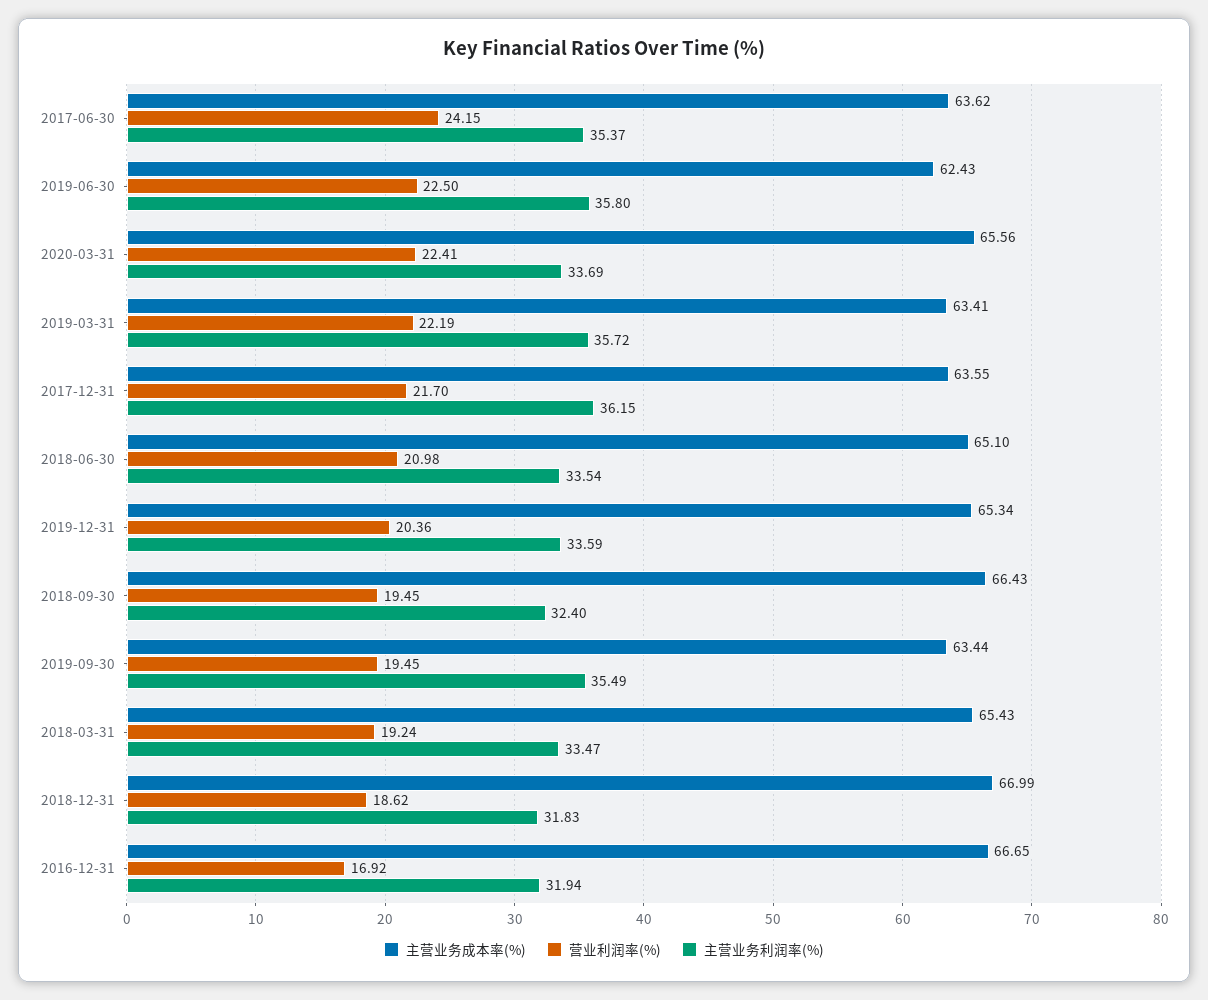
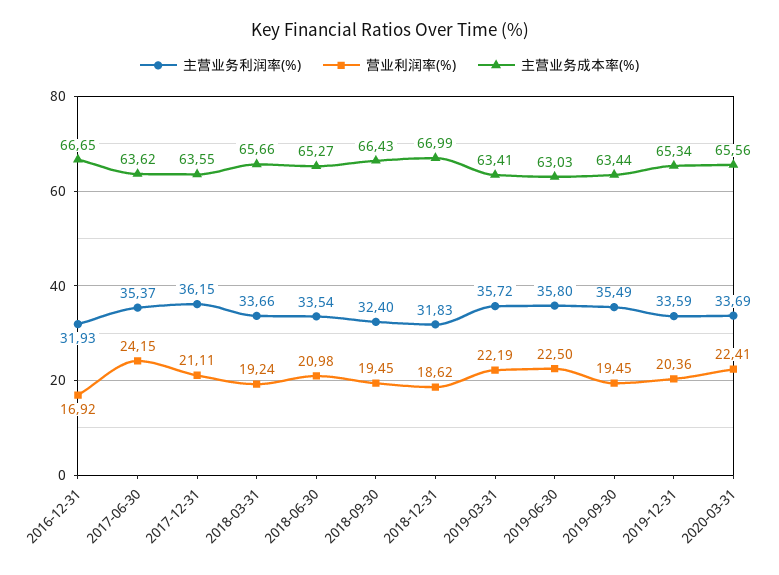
主营业务成本率(%), 2019-06-30: 62.43 -> 63.03
营业利润率(%), 2017-12-31: 21.7 -> 21.11
主营业务成本率(%), 2018-06-30: 65.1 -> 65.27
主营业务成本率(%), 2018-03-31: 65.43 -> 65.66
主营业务利润率(%), 2018-03-31: 33.47 -> 33.66
主营业务利润率(%), 2016-12-31: 31.94 -> 31.93

